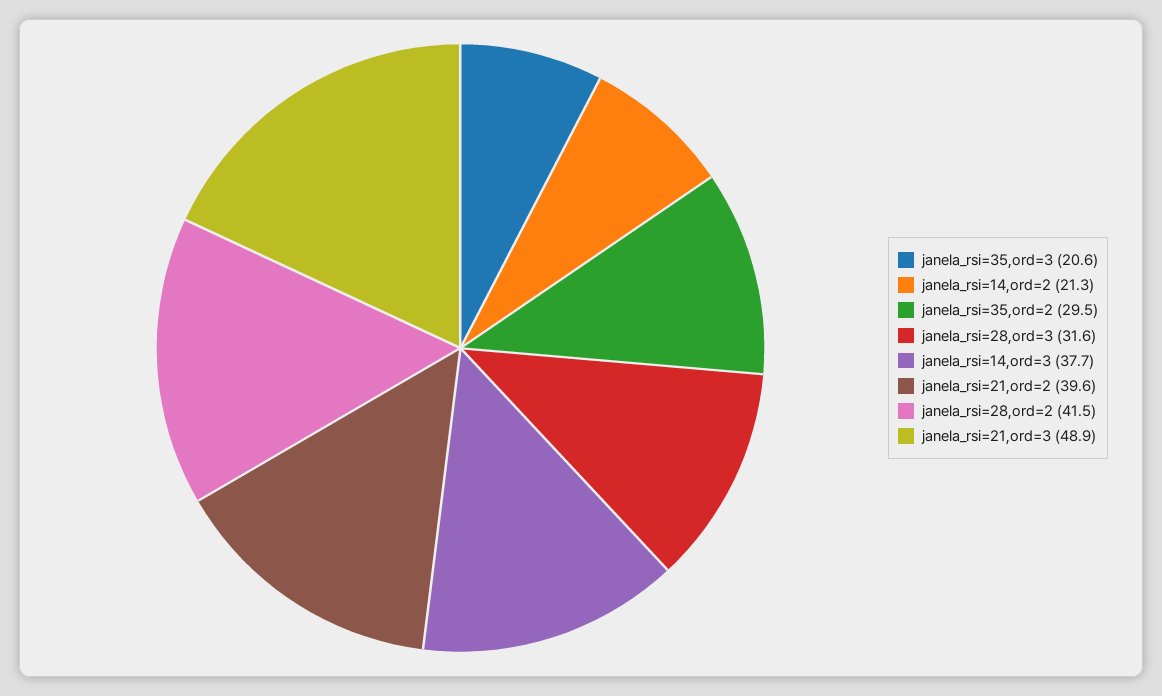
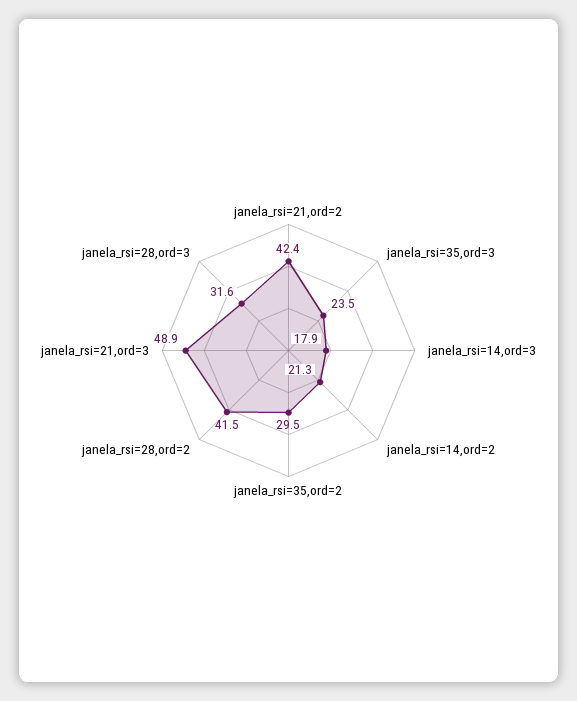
janela_rsi=35,ord=3: 20.6 -> 23.5
janela_rsi=14,ord=3: 37.7 -> 17.9
janela_rsi=21,ord=2: 39.6 -> 42.4

